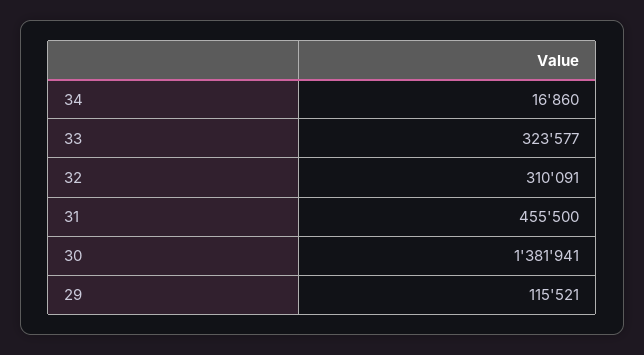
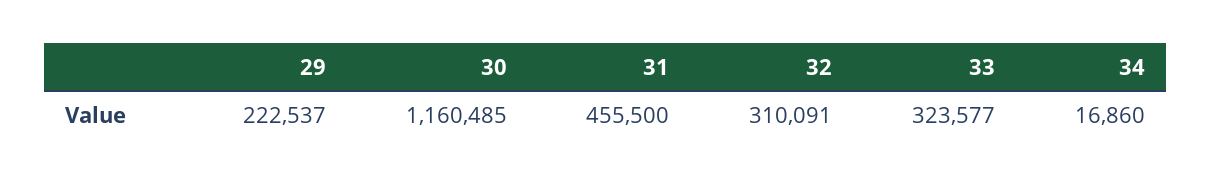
30: 1381941 -> 1160485
29: 115521 -> 222537

